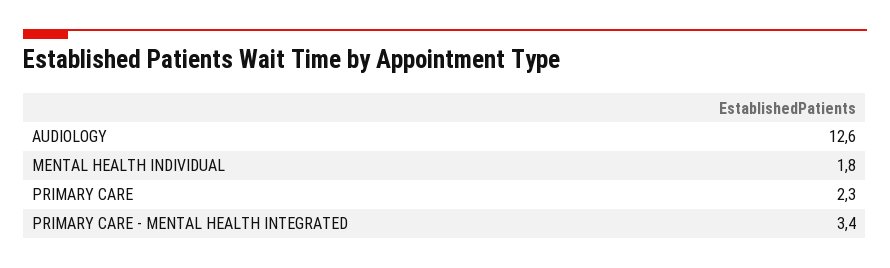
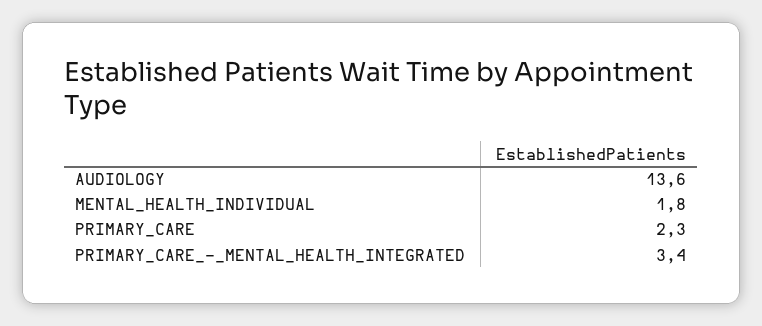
AUDIOLOGY: 12.6 -> 13.6

